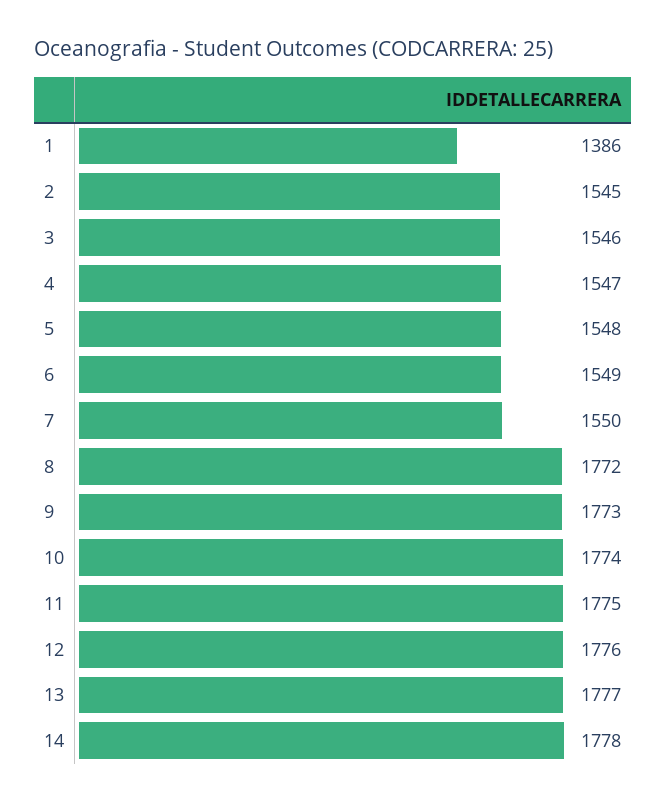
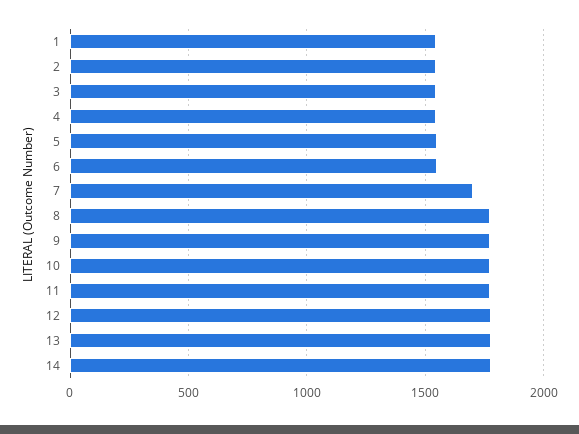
1: 1386 -> 1550
7: 1550 -> 1700

